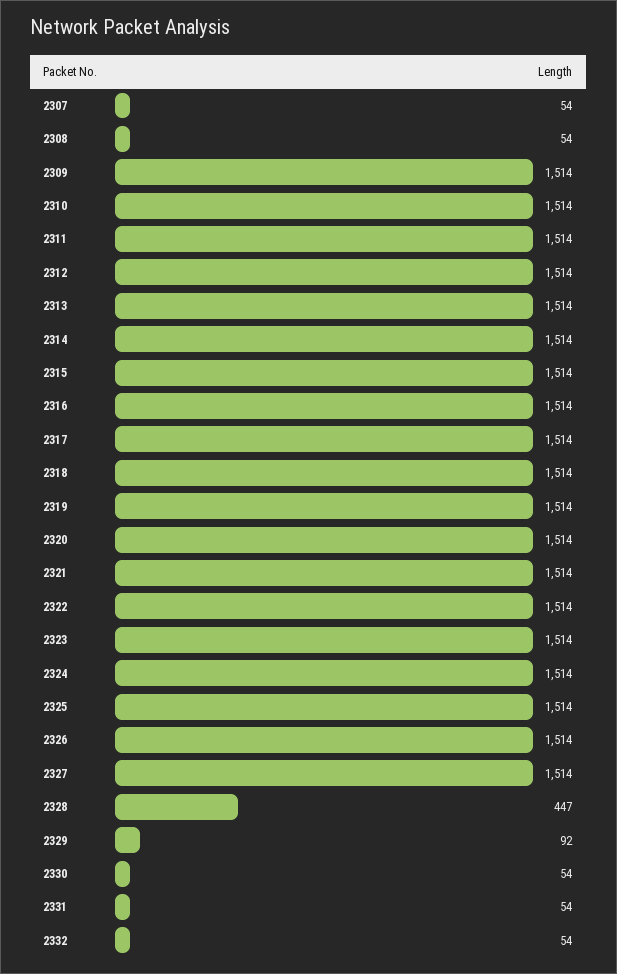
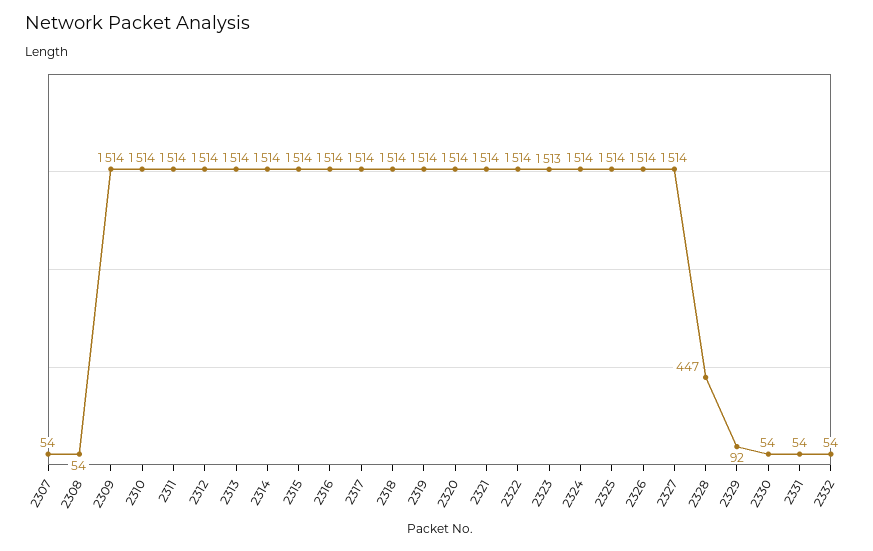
2323: 1514 -> 1513

